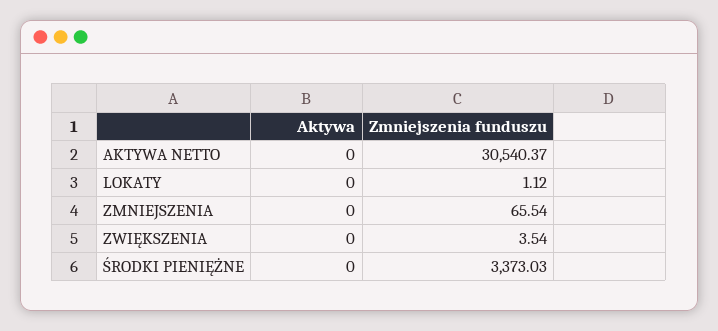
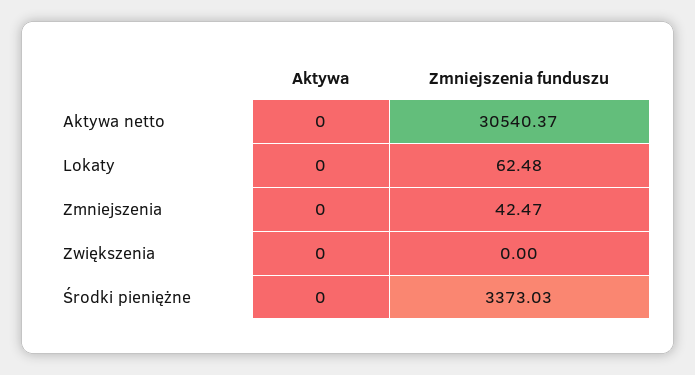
Zmniejszenia funduszu, LOKATY: 1.12 -> 62.48
Zmniejszenia funduszu, ZMNIEJSZENIA: 65.54 -> 42.47
Zmniejszenia funduszu, ZWIĘKSZENIA: 3.54 -> 0

